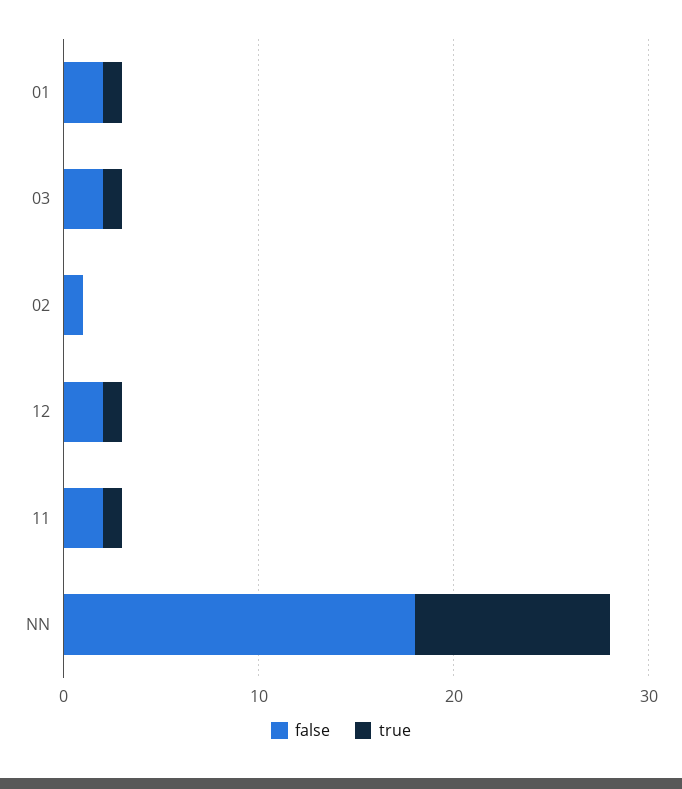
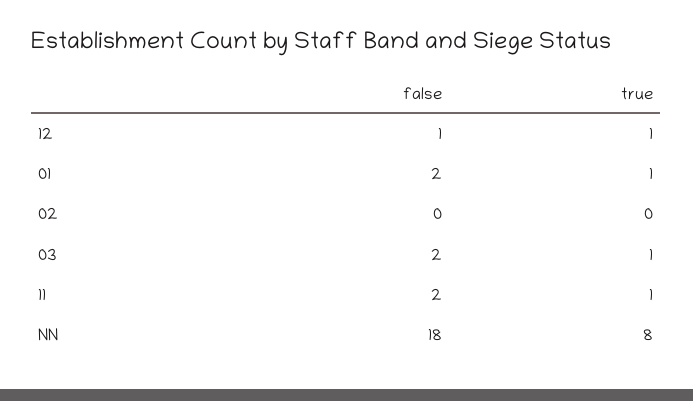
false, 02: 1 -> 0
false, 12: 2 -> 1
true, NN: 10 -> 8

